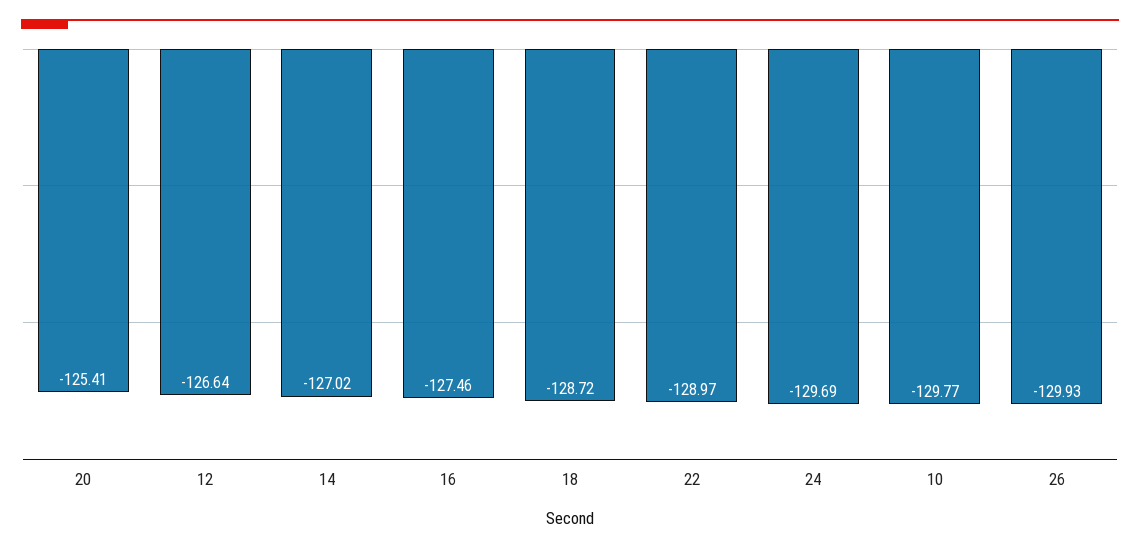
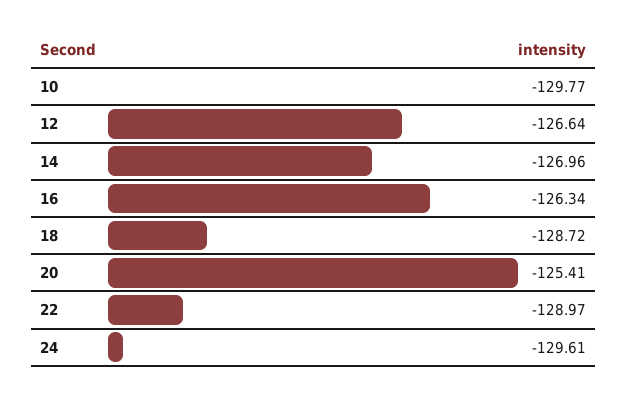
14: -127.02 -> -126.96
16: -127.46 -> -126.34
24: -129.69 -> -129.61
26: -129.93 -> none

